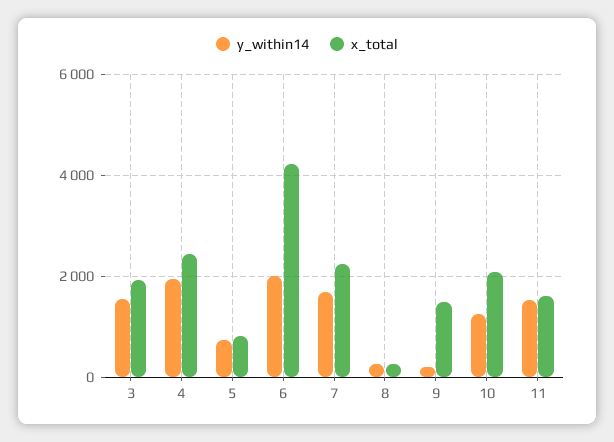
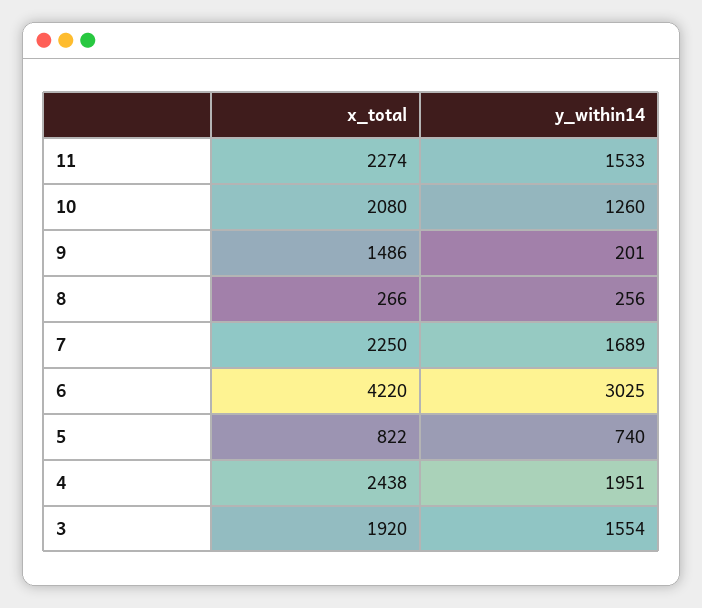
y_within14, 6: 2000 -> 3025
x_total, 11: 1600 -> 2274

